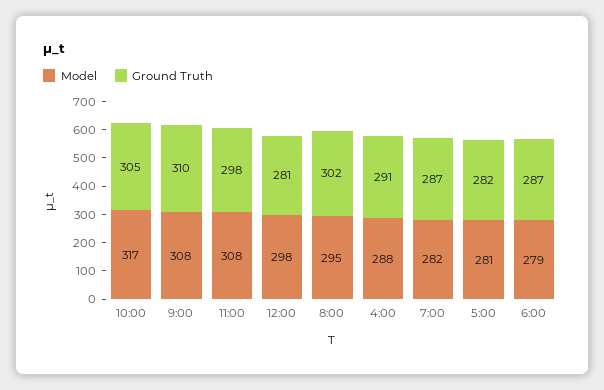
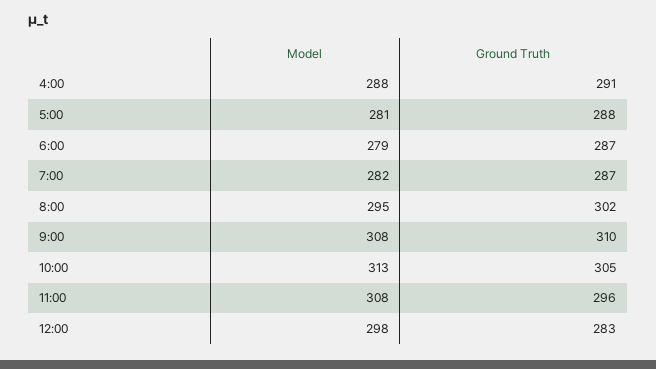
Model, 10:00: 317 -> 313
Ground Truth, 11:00: 298 -> 296
Ground Truth, 12:00: 281 -> 283
Ground Truth, 5:00: 282 -> 288

